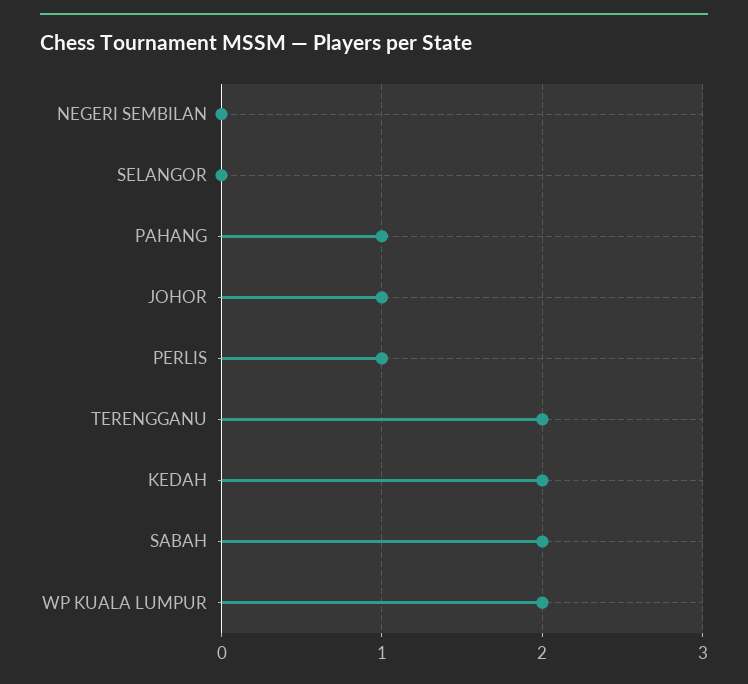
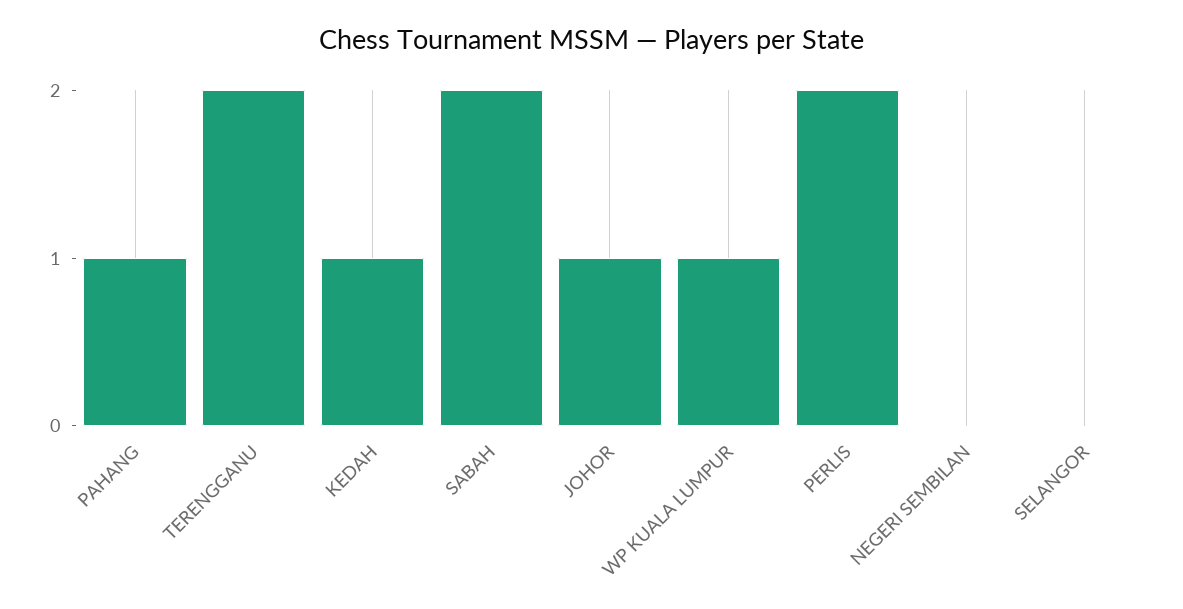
PERLIS: 1 -> 2
KEDAH: 2 -> 1
WP KUALA LUMPUR: 2 -> 1

